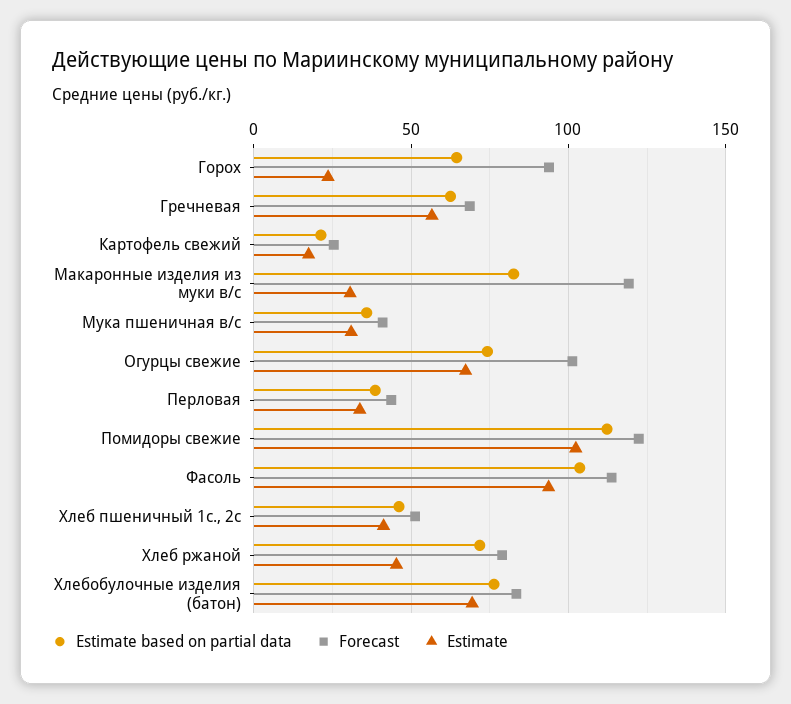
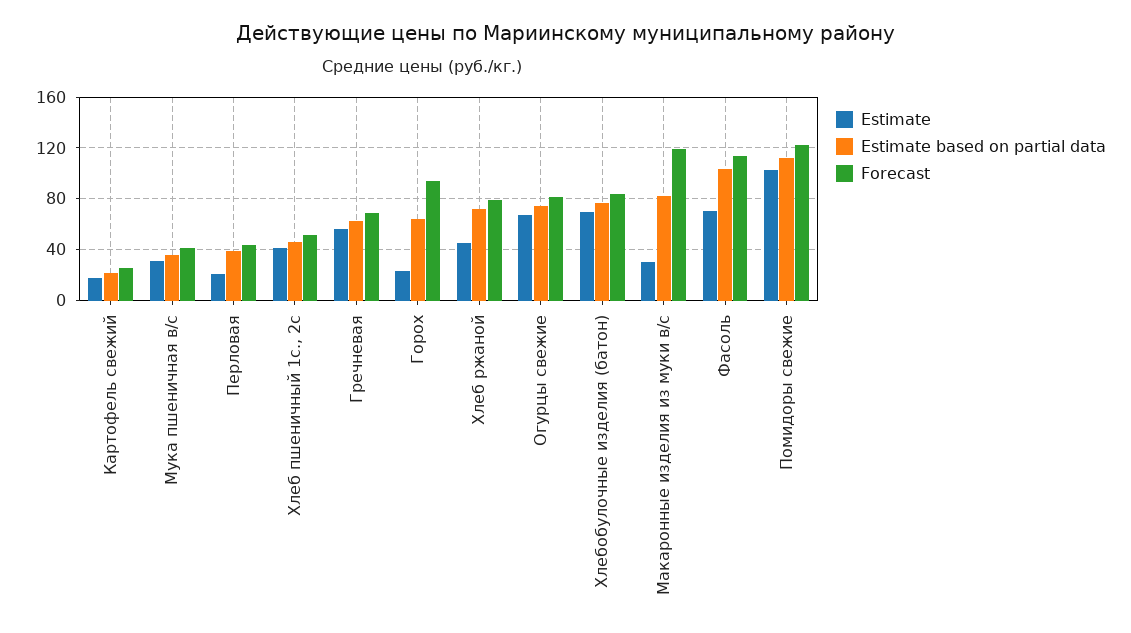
Forecast, Огурцы свежие: 100 -> 80
Estimate, Перловая: 35 -> 20
Estimate, Фасоль: 95 -> 70

